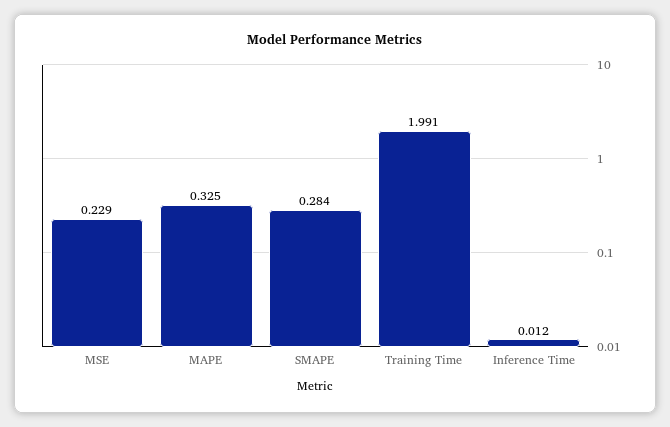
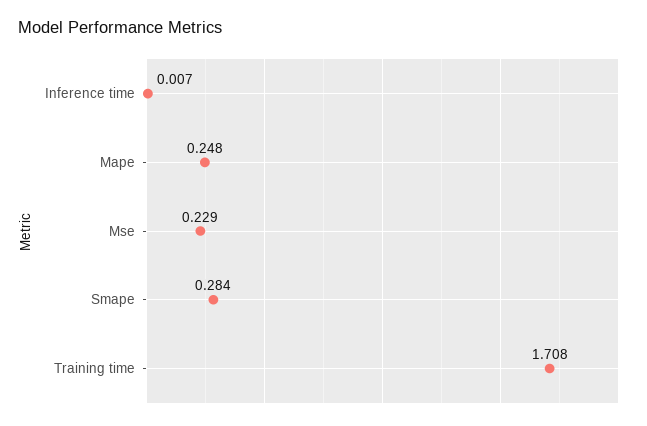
MAPE: 0.325 -> 0.248
Training Time: 1.991 -> 1.708
Inference Time: 0.012 -> 0.007

